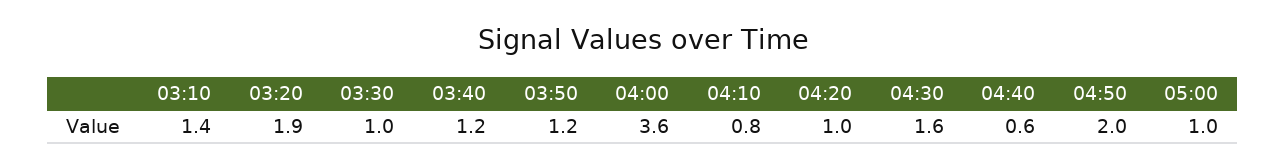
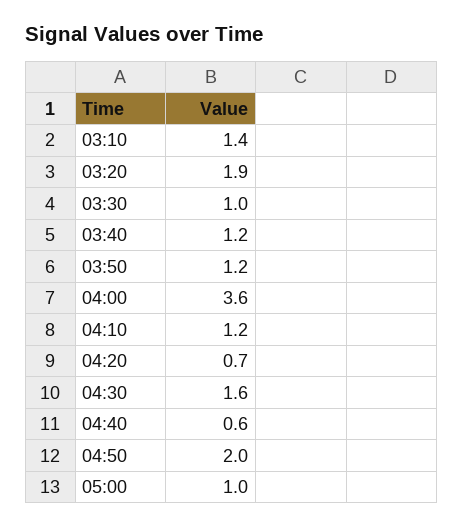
04:10: 0.8 -> 1.2
04:20: 1 -> 0.7

